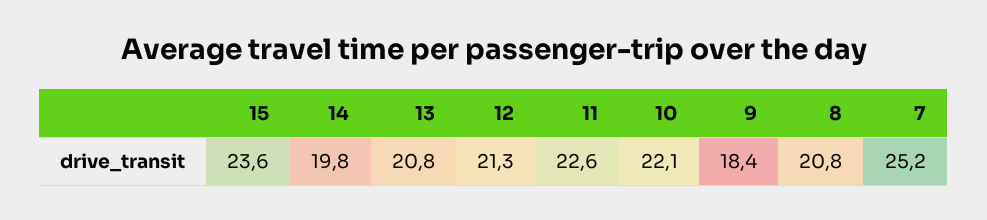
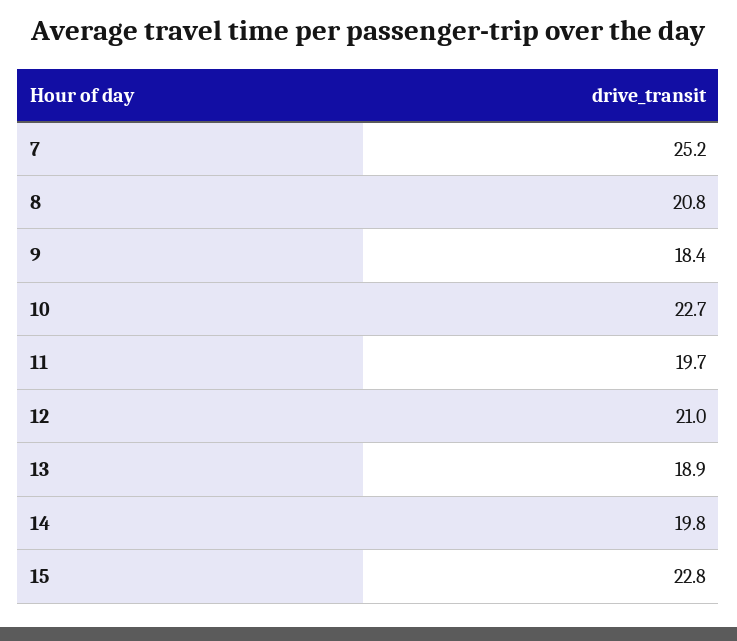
15: 23.6 -> 22.8
13: 20.8 -> 18.9
12: 21.3 -> 21
11: 22.6 -> 19.7
10: 22.1 -> 22.7

